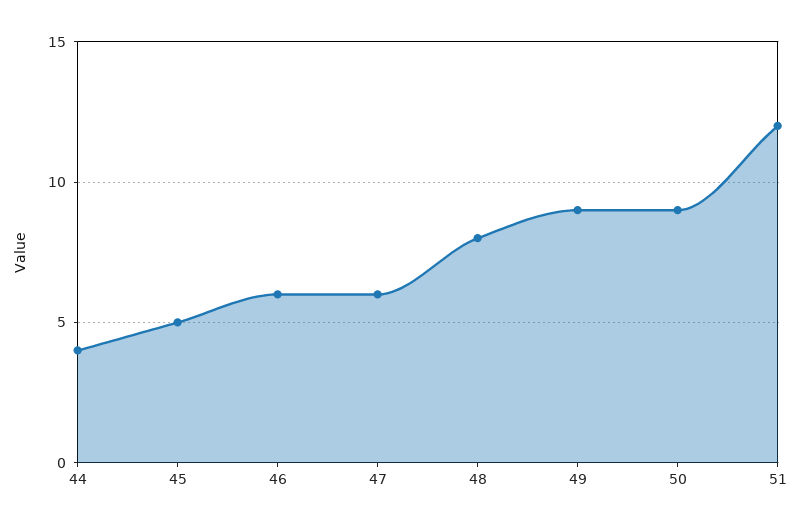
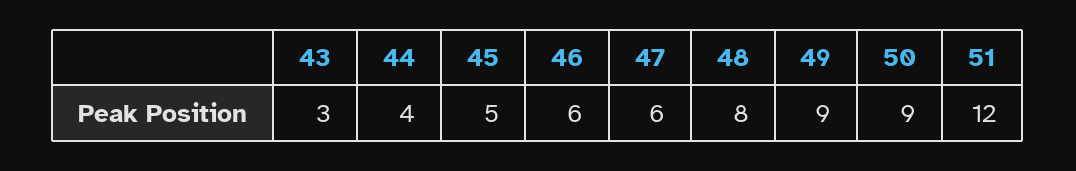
43: none -> 3

